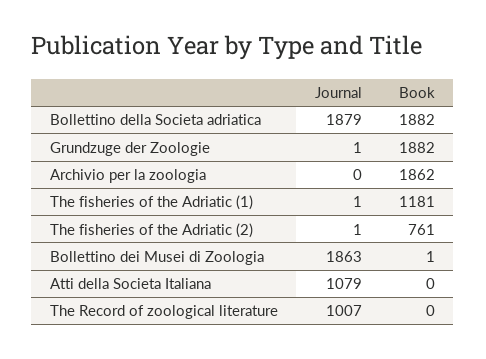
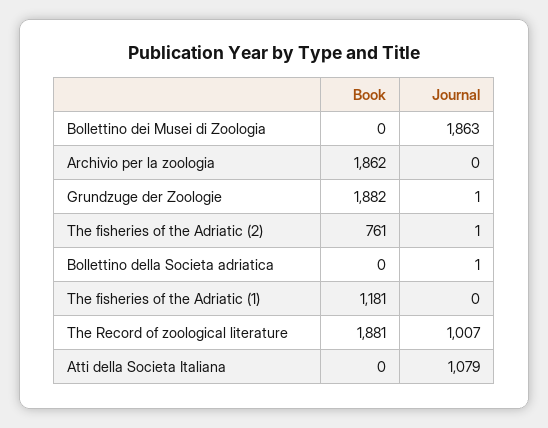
Journal, Bollettino della Societa adriatica: 1879 -> 1
Book, Bollettino della Societa adriatica: 1882 -> 0
Journal, The fisheries of the Adriatic (1): 1 -> 0
Book, Bollettino dei Musei di Zoologia: 1 -> 0
Book, The Record of zoological literature: 0 -> 1881

